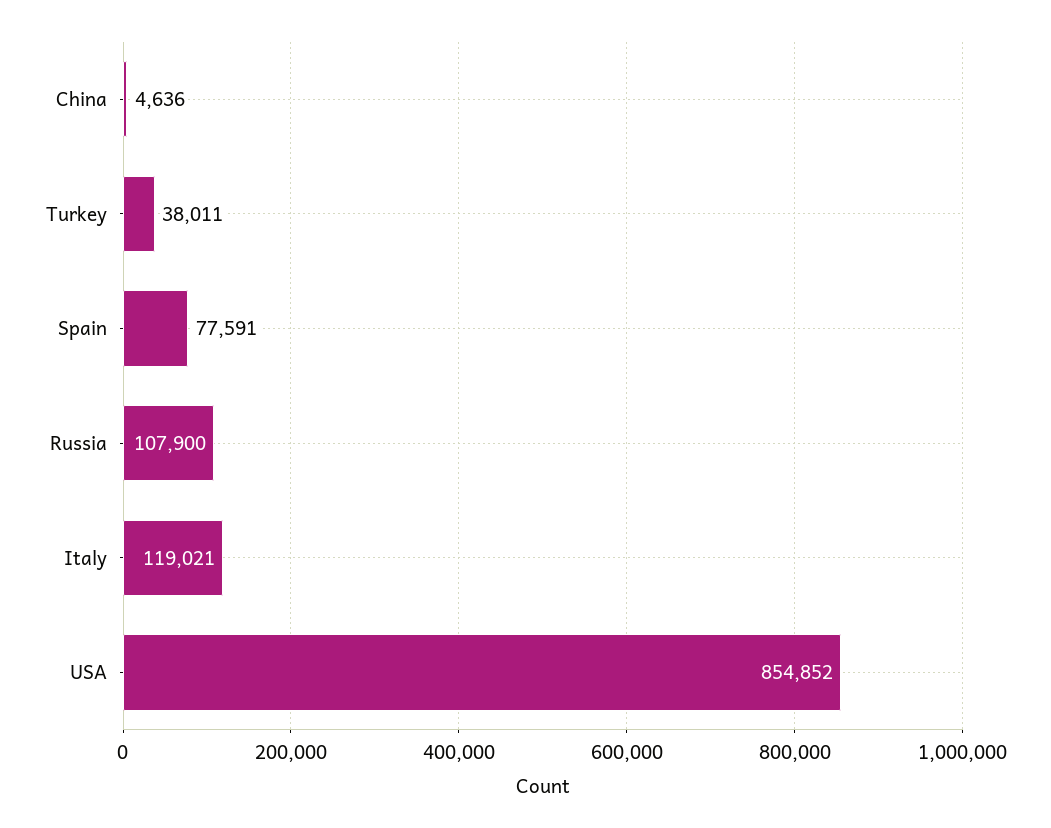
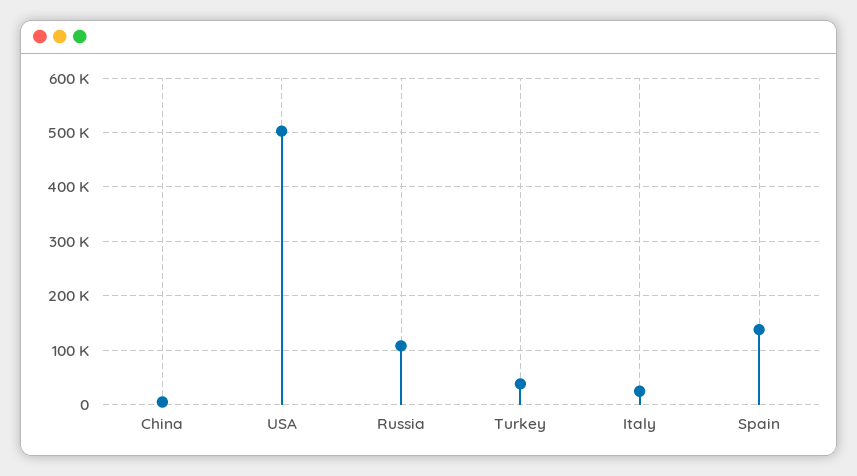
Spain: 77591 -> 140000
Italy: 119021 -> 20000
USA: 854852 -> 500000

